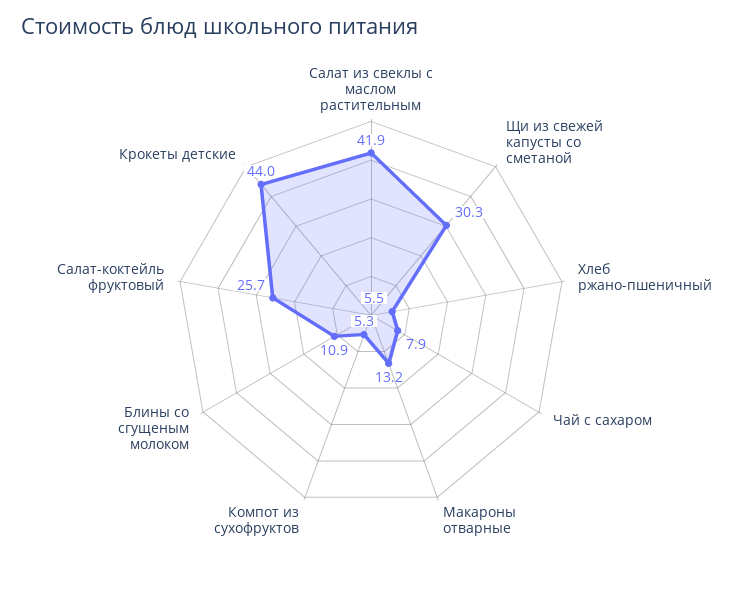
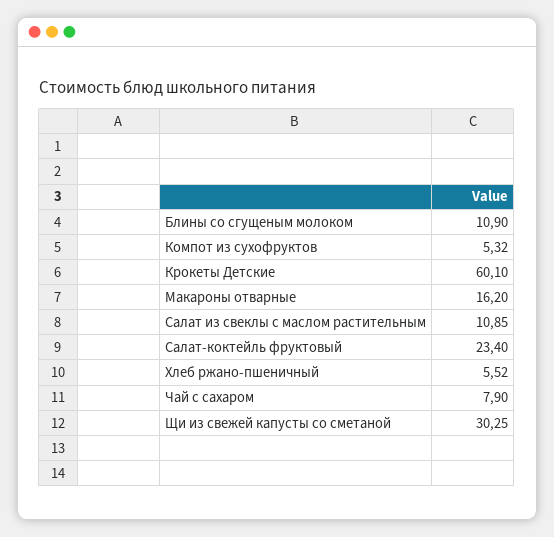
Салат из свеклы с маслом растительным: 41.9 -> 10.85
Макароны отварные: 13.2 -> 16.2
Салат-коктейль фруктовый: 25.7 -> 23.4
Крокеты детские: 44 -> 60.1

